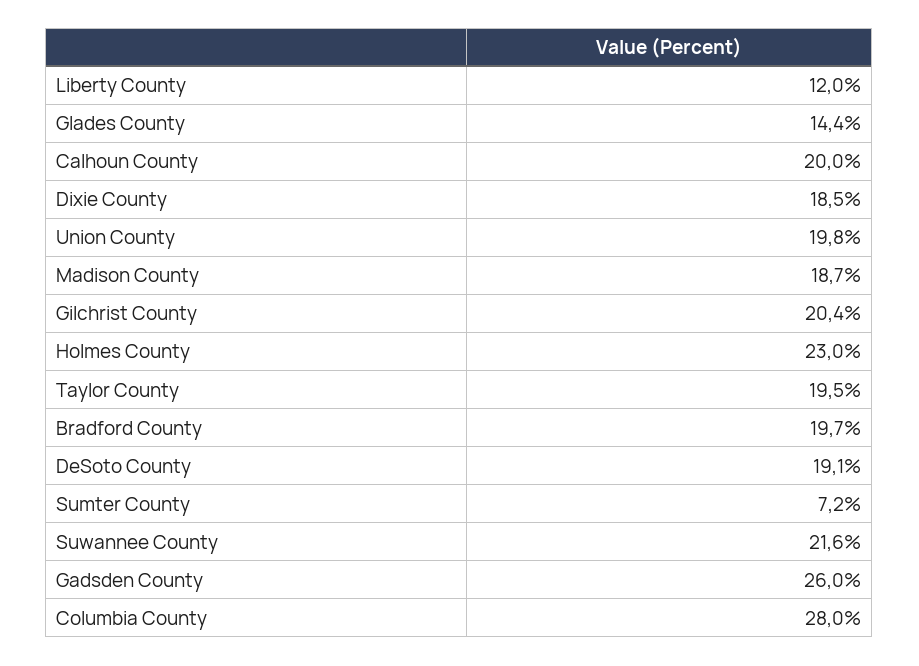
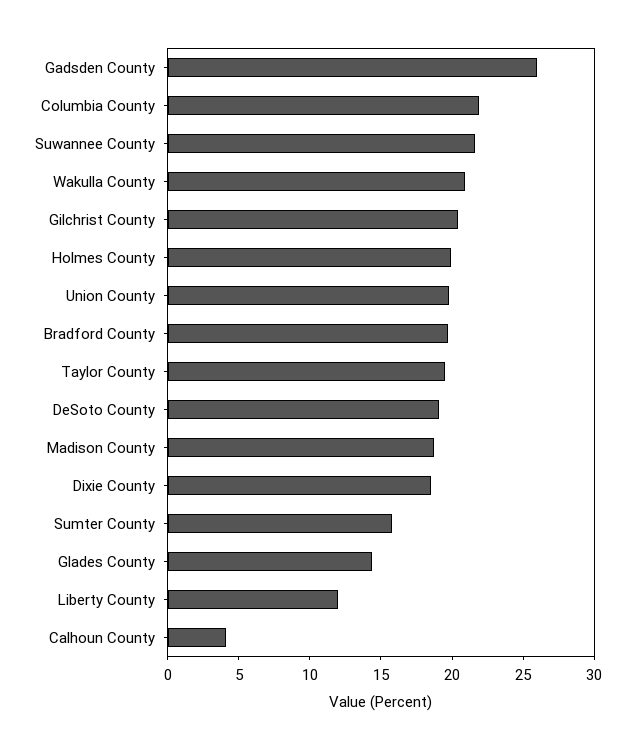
Calhoun County: 20 -> 4
Holmes County: 23 -> 20
Sumter County: 7.2 -> 16
Columbia County: 28 -> 22
Wakulla County: none -> 21

